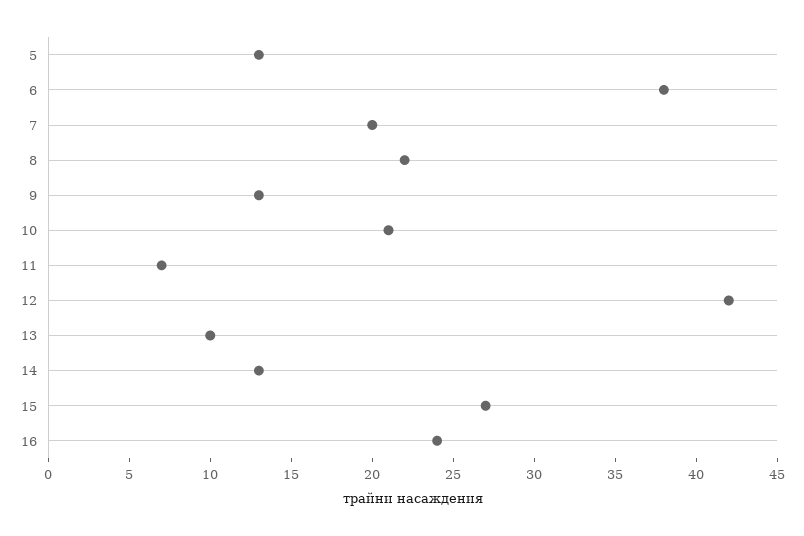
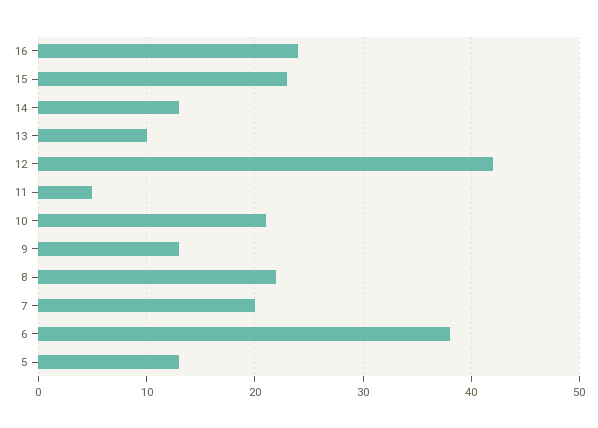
11: 7 -> 5
15: 27 -> 23

